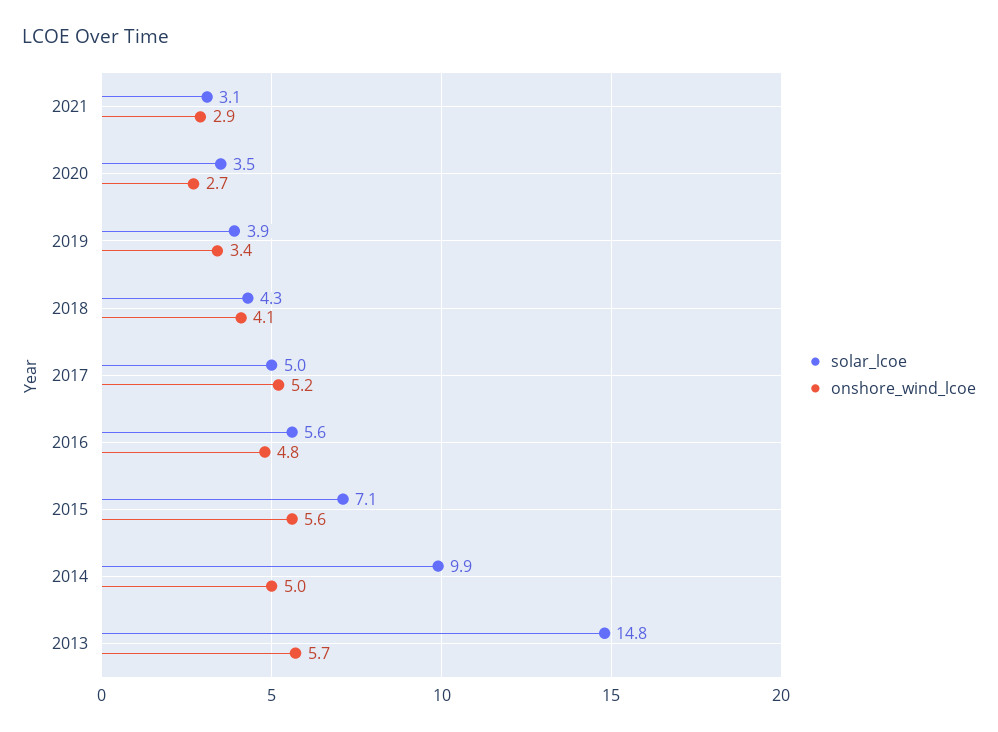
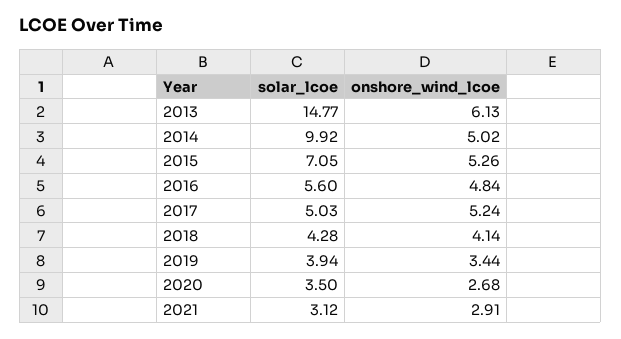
onshore_wind_lcoe, 2015: 5.6 -> 5.26
onshore_wind_lcoe, 2013: 5.7 -> 6.13

